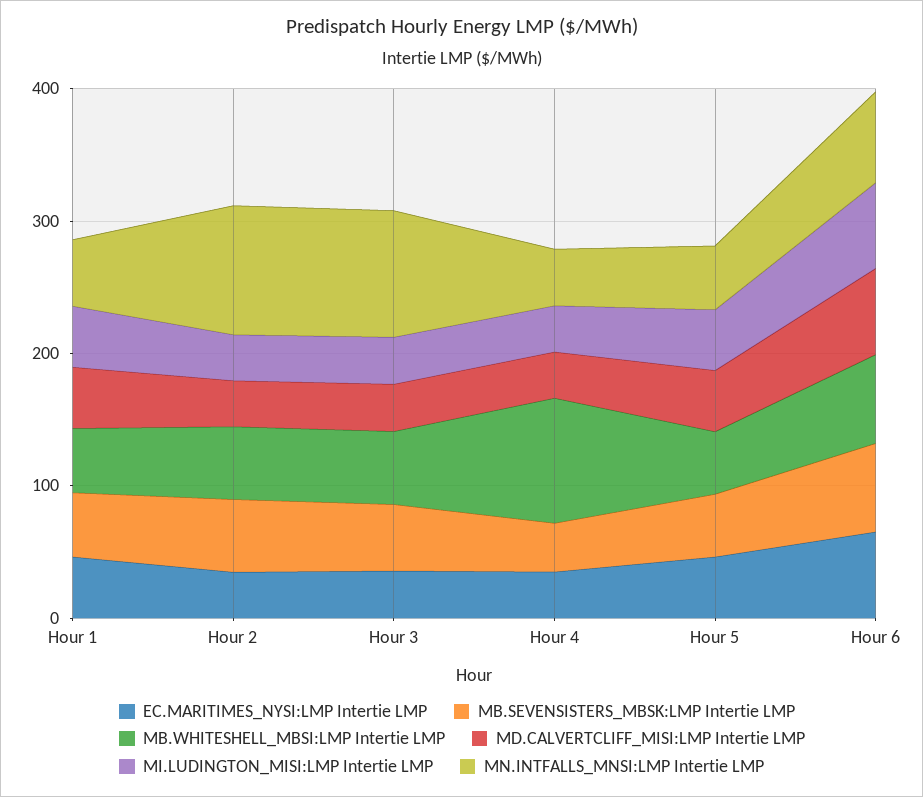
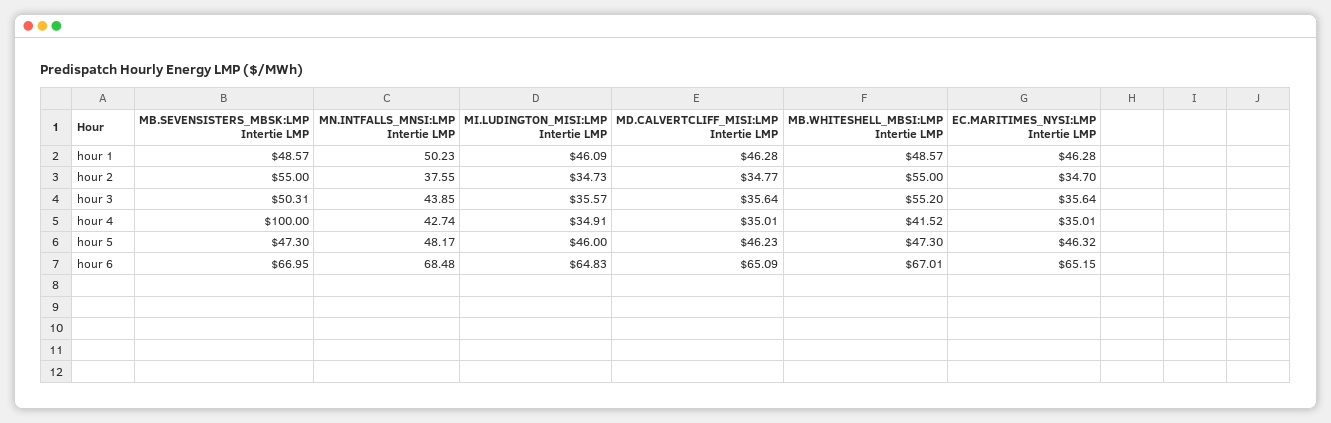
MN.INTFALLS_MNSI:LMP Intertie LMP, Hour 2: 100 -> 37.55
MN.INTFALLS_MNSI:LMP Intertie LMP, Hour 3: 100 -> 43.85
MB.SEVENSISTERS_MBSK:LMP Intertie LMP, Hour 4: 40 -> 100
MB.WHITESHELL_MBSI:LMP Intertie LMP, Hour 4: 100 -> 41.52

